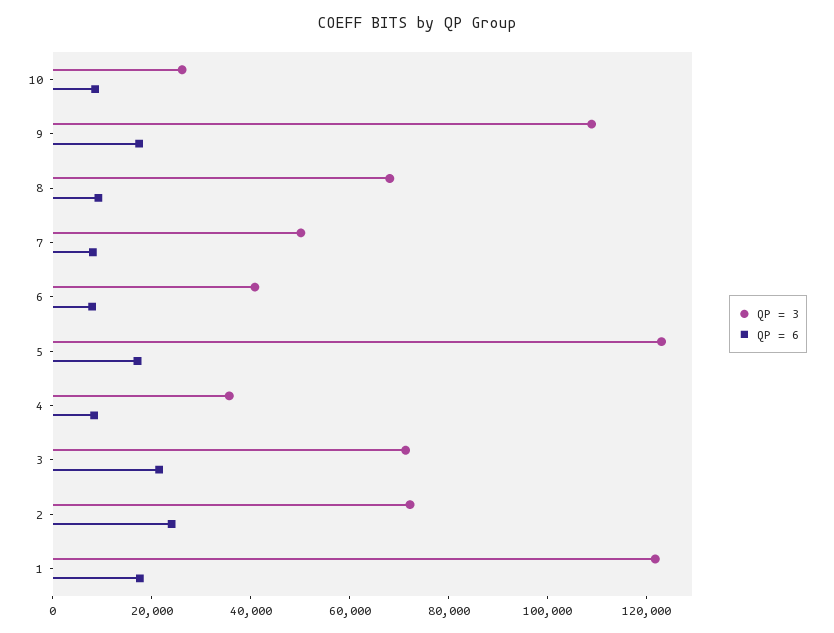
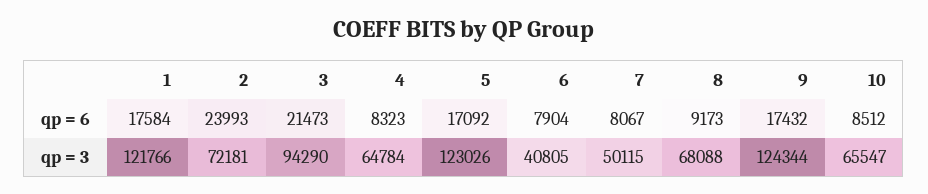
QP = 3, 10: 25000 -> 65547
QP = 3, 9: 110000 -> 124344
QP = 3, 4: 35000 -> 64784
QP = 3, 3: 70000 -> 94290

